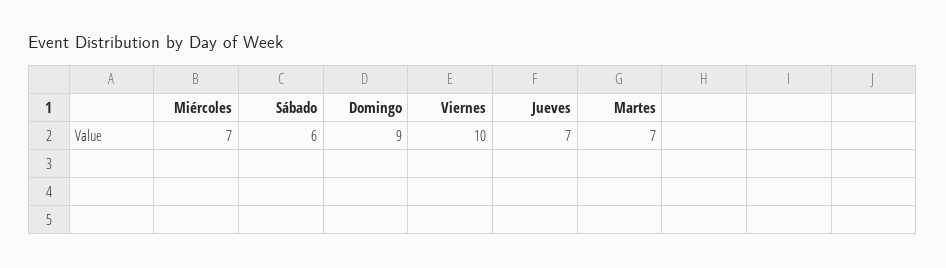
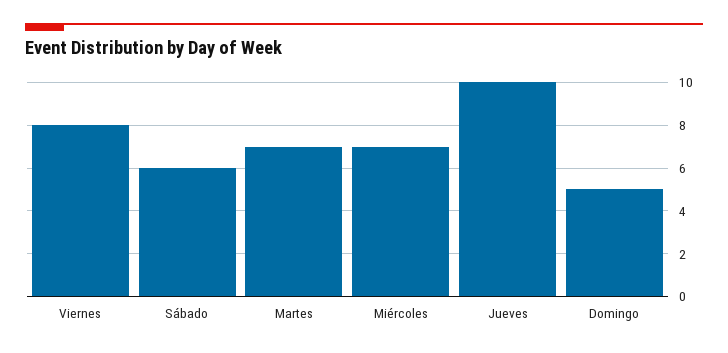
Domingo: 9 -> 5
Viernes: 10 -> 8
Jueves: 7 -> 10

